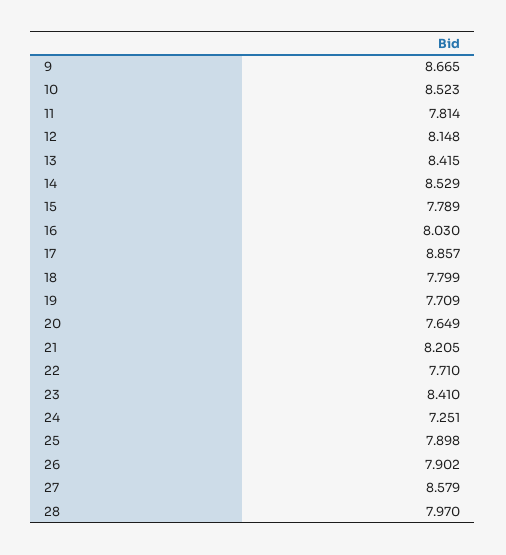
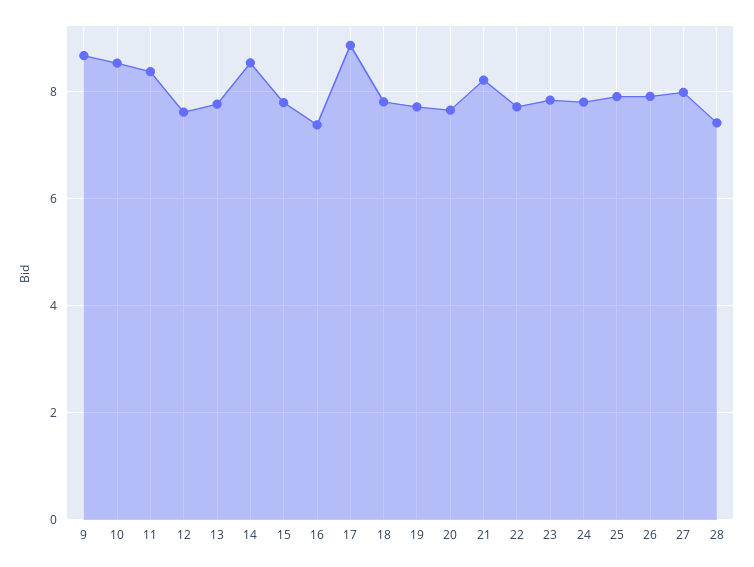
11: 7.814 -> 8.4
12: 8.148 -> 7.6
13: 8.415 -> 7.8
16: 8.03 -> 7.4
23: 8.41 -> 7.8
24: 7.251 -> 7.8
27: 8.579 -> 8
28: 7.97 -> 7.4

